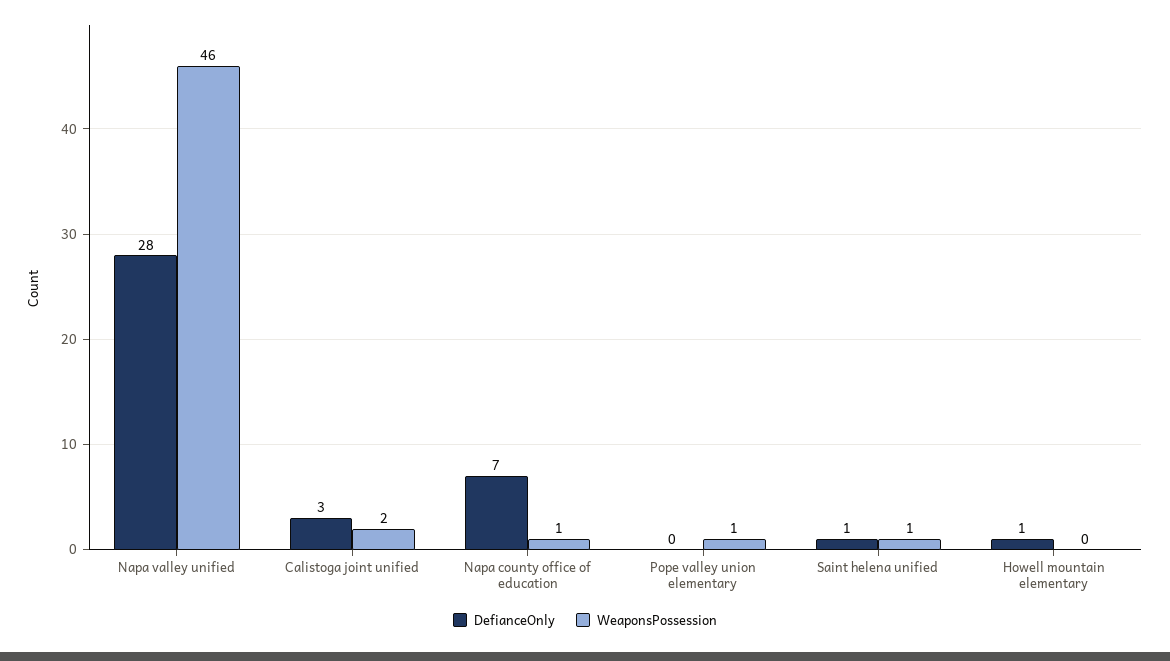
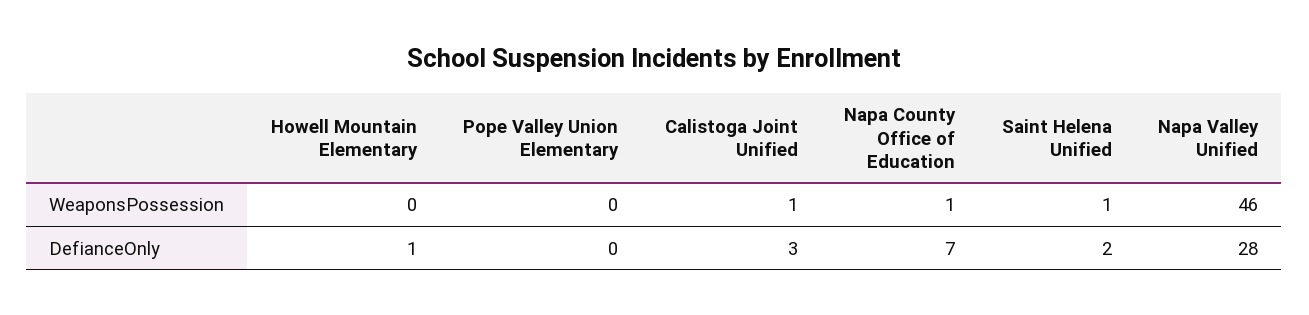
WeaponsPossession, Calistoga joint unified: 2 -> 1
WeaponsPossession, Pope valley union elementary: 1 -> 0
DefianceOnly, Saint helena unified: 1 -> 2

